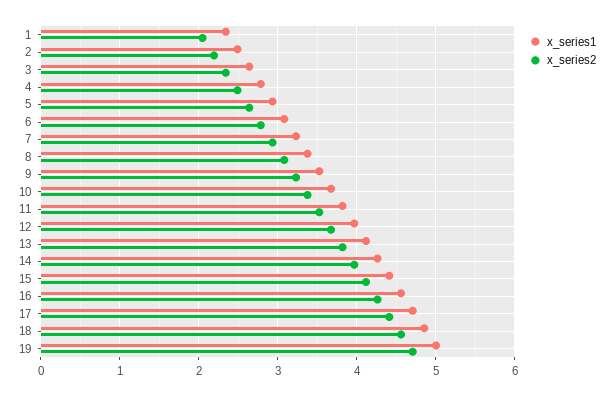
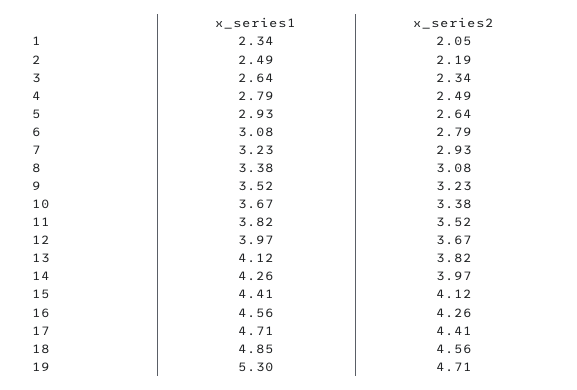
x_series1, 19: 5 -> 5.3

